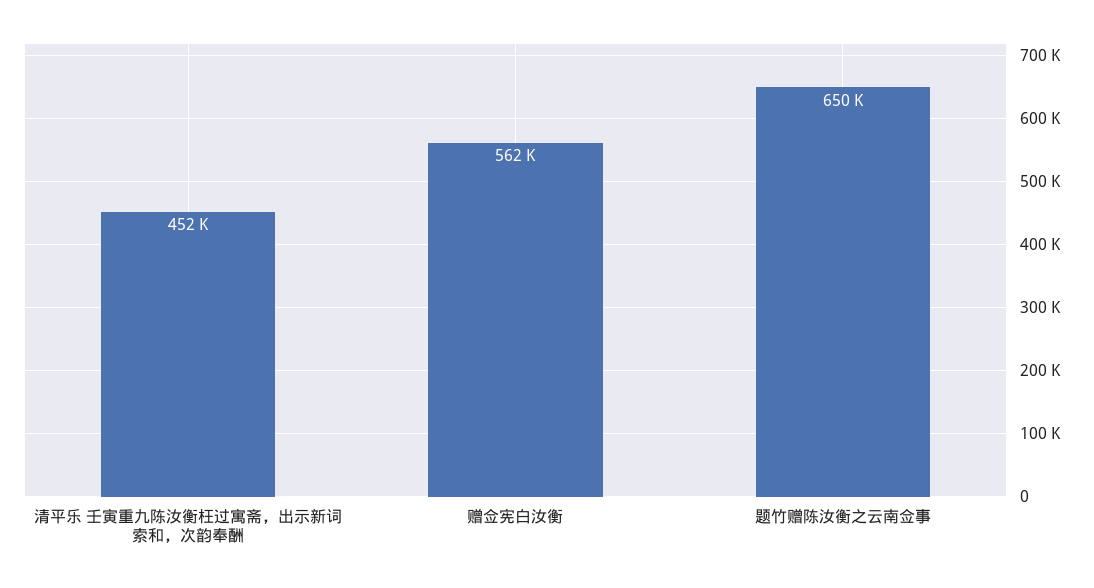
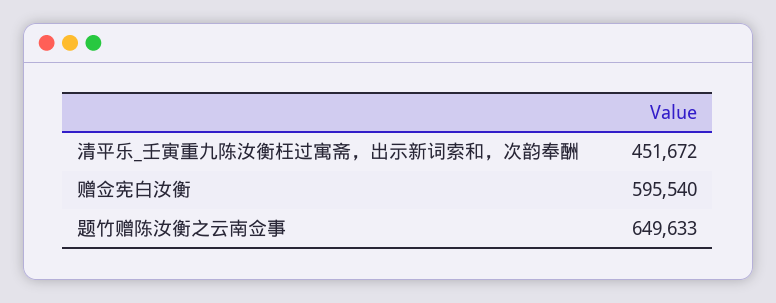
赠佥宪白汝衡: 562000 -> 595540

